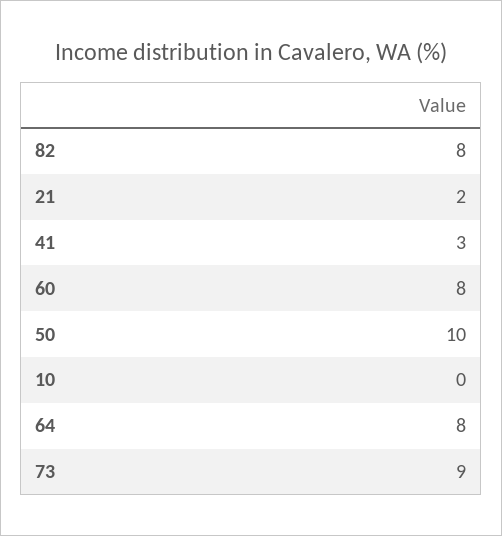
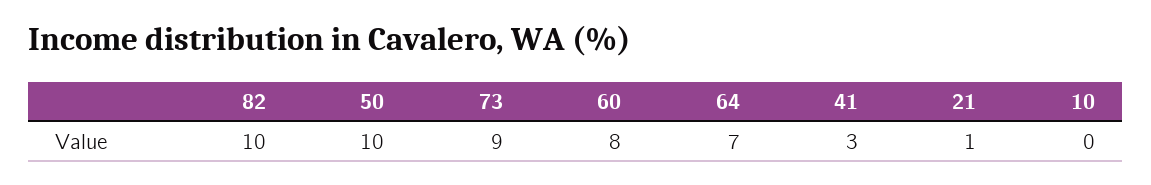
82: 8 -> 10
21: 2 -> 1
64: 8 -> 7

